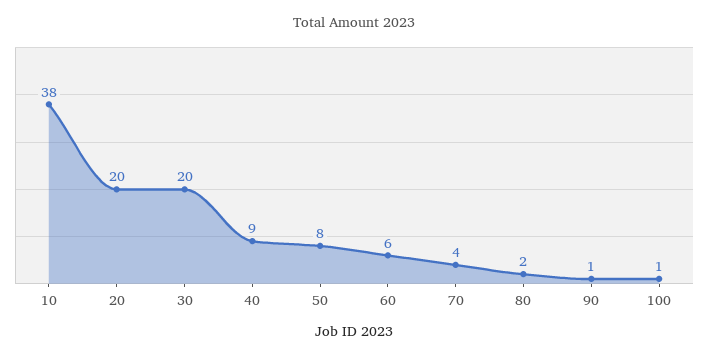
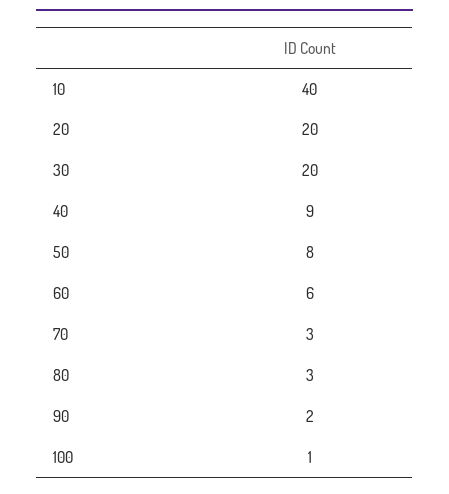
10: 38 -> 40
70: 4 -> 3
80: 2 -> 3
90: 1 -> 2

